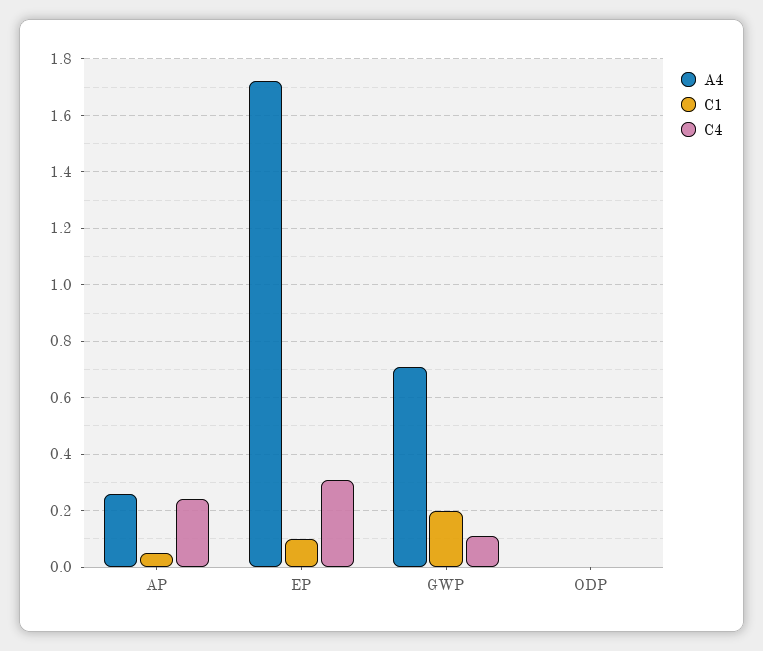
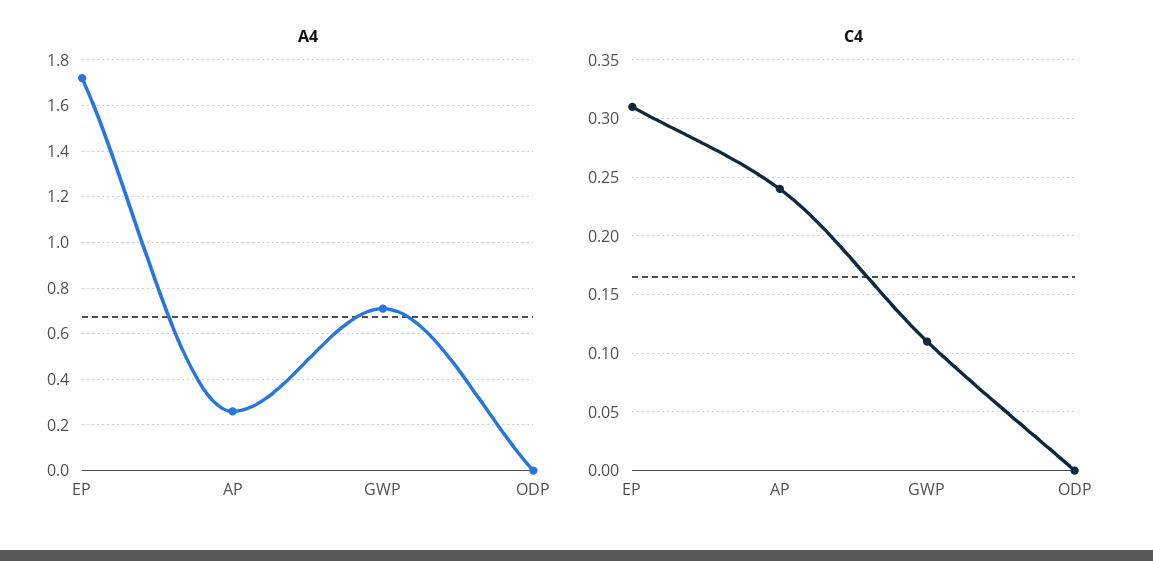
C1, AP: 0.05 -> none
C1, EP: 0.1 -> none
C1, GWP: 0.2 -> none
C1, ODP: 0 -> none

